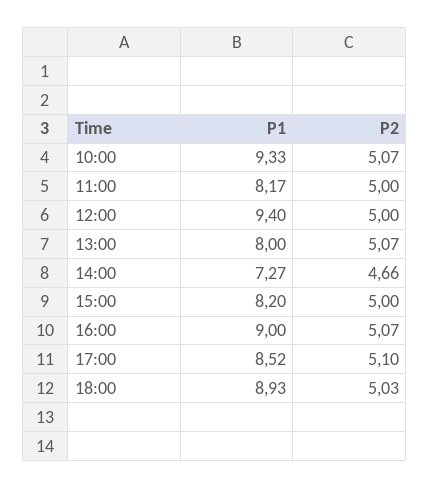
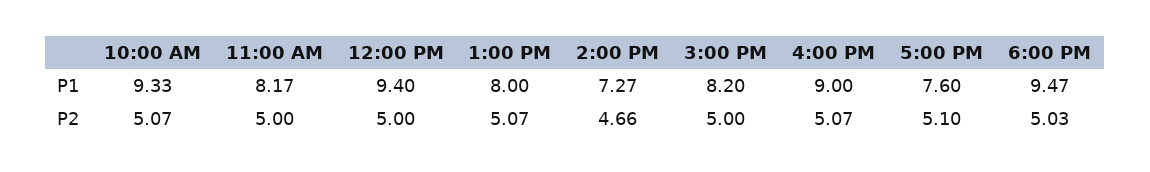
P1, 17:00: 8.52 -> 7.6
P1, 18:00: 8.93 -> 9.47

